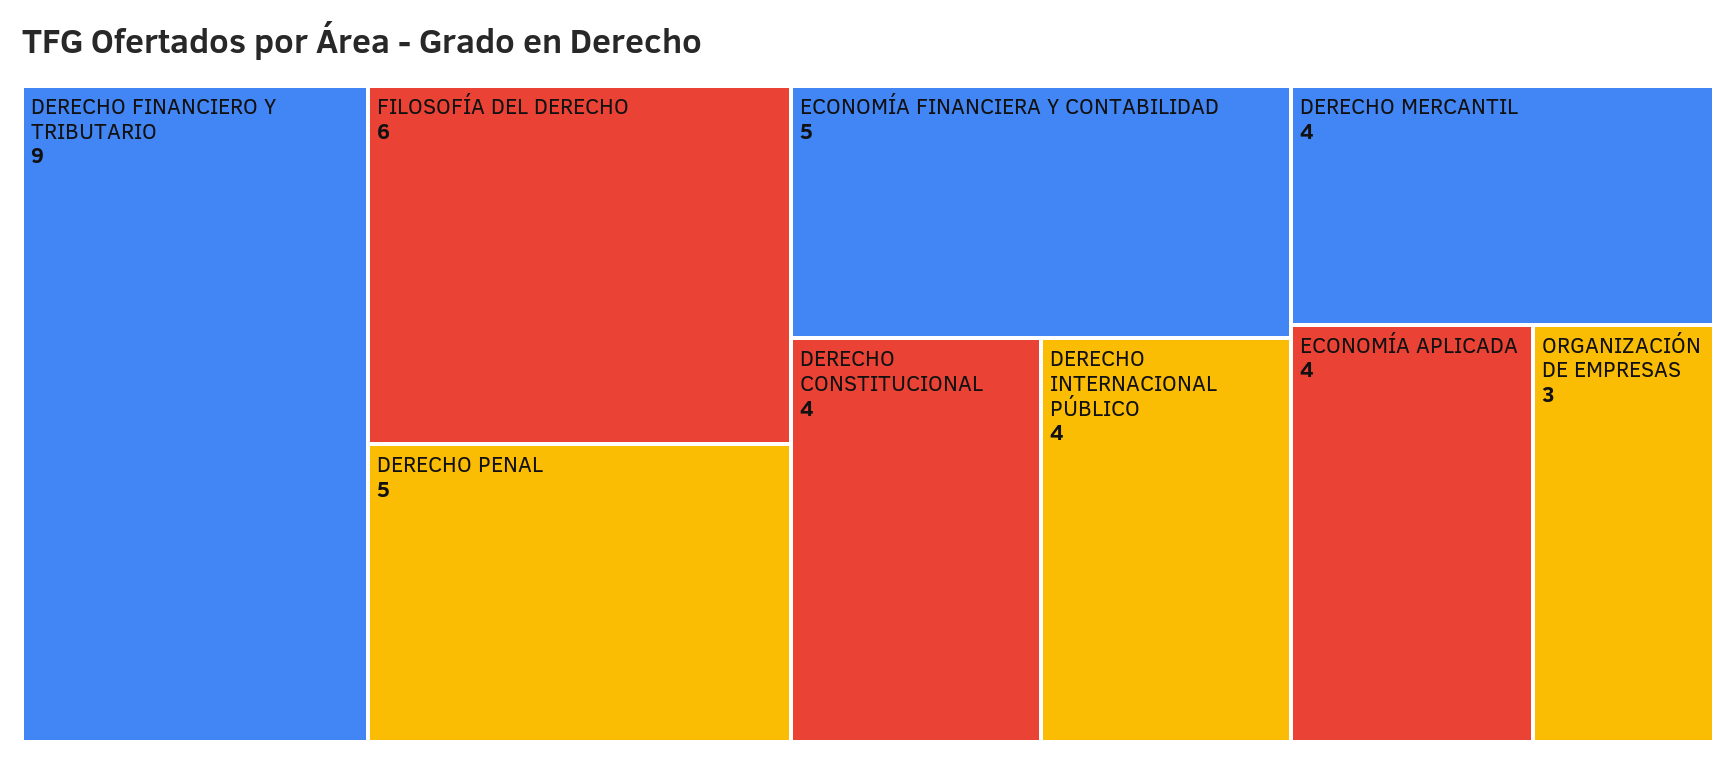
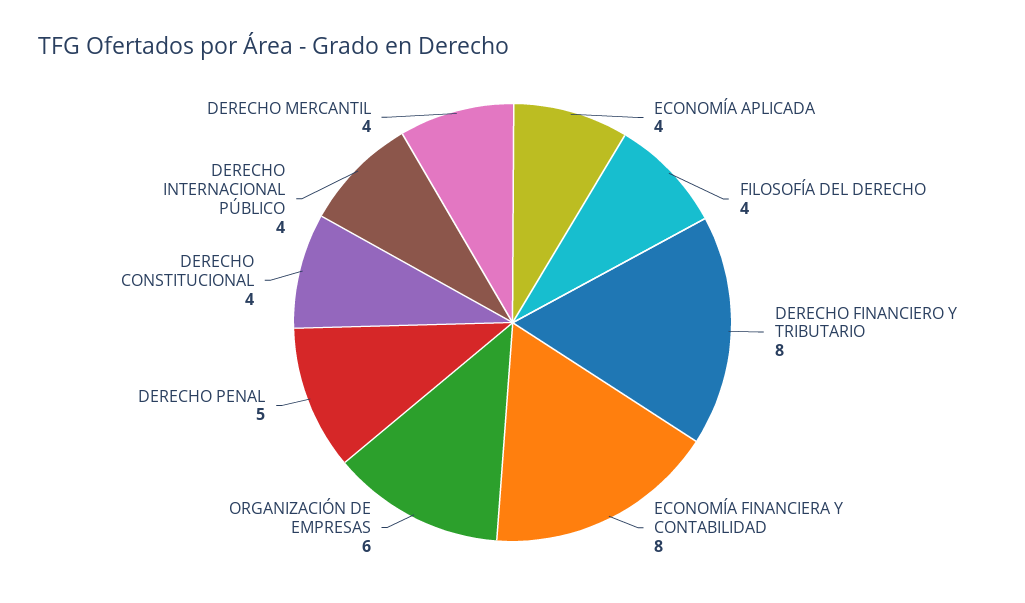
DERECHO FINANCIERO Y TRIBUTARIO: 9 -> 8
FILOSOFÍA DEL DERECHO: 6 -> 4
ECONOMÍA FINANCIERA Y CONTABILIDAD: 5 -> 8
ORGANIZACIÓN DE EMPRESAS: 3 -> 6

